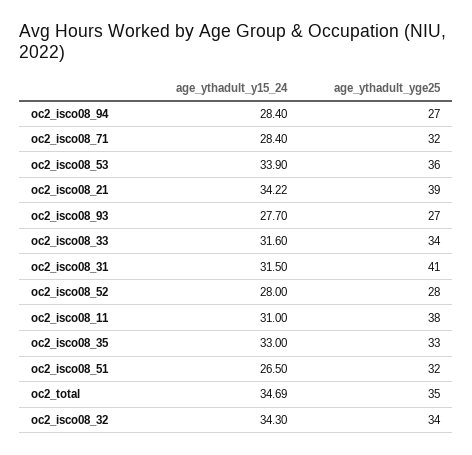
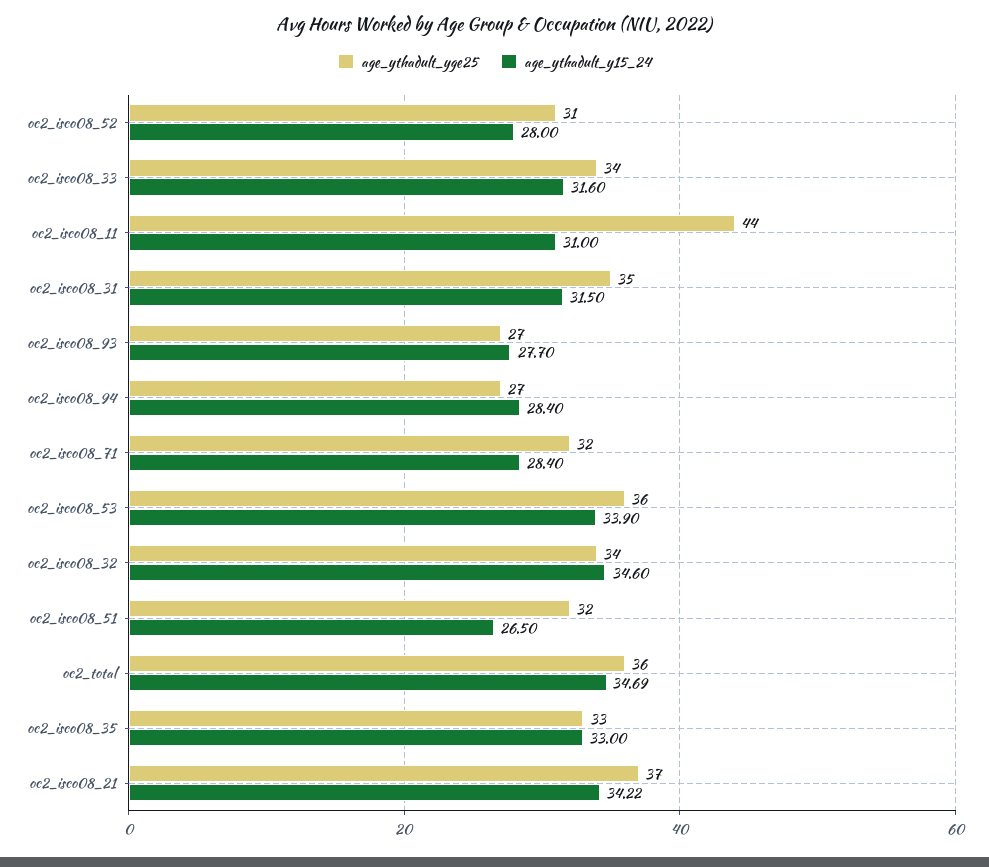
age_ythadult_yge25, oc2_isco08_21: 39 -> 37
age_ythadult_yge25, oc2_isco08_31: 41 -> 35
age_ythadult_yge25, oc2_isco08_52: 28 -> 31
age_ythadult_yge25, oc2_isco08_11: 38 -> 44
age_ythadult_yge25, oc2_total: 35 -> 36
age_ythadult_y15_24, oc2_isco08_32: 34.3 -> 34.6

